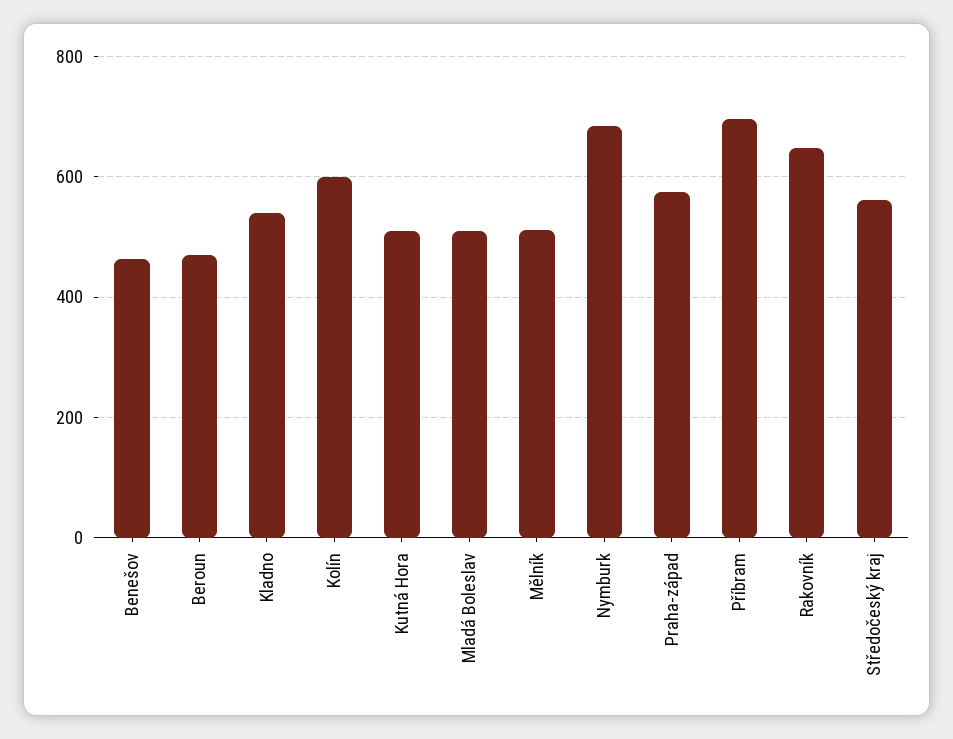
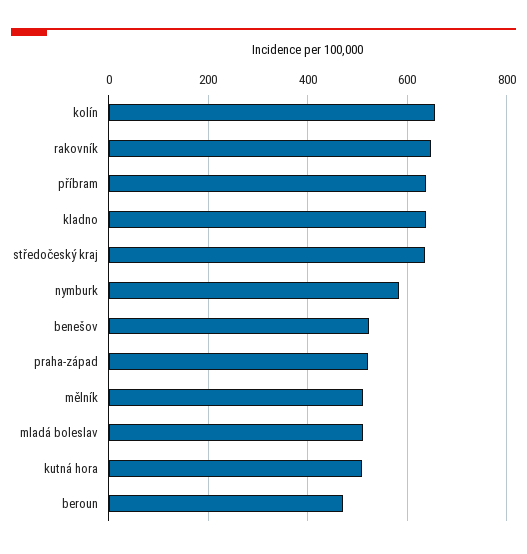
Benešov: 460 -> 520
Kladno: 540 -> 640
Kolín: 600 -> 660
Nymburk: 680 -> 580
Praha-západ: 580 -> 520
Příbram: 700 -> 640
Středočeský kraj: 560 -> 640

